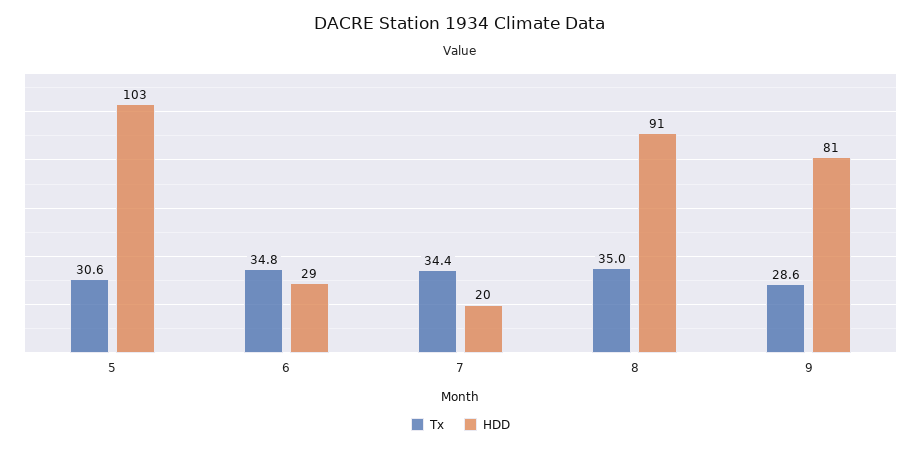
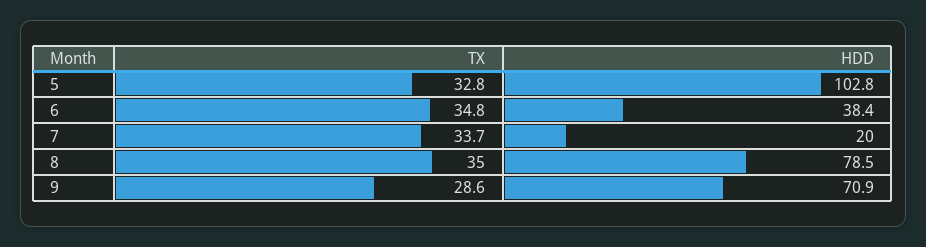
Tx, 5: 30.6 -> 32.8
HDD, 6: 29 -> 38.4
Tx, 7: 34.4 -> 33.7
HDD, 8: 91 -> 78.5
HDD, 9: 81 -> 70.9

